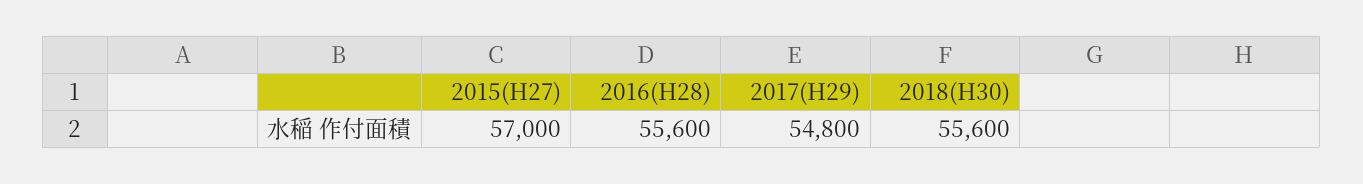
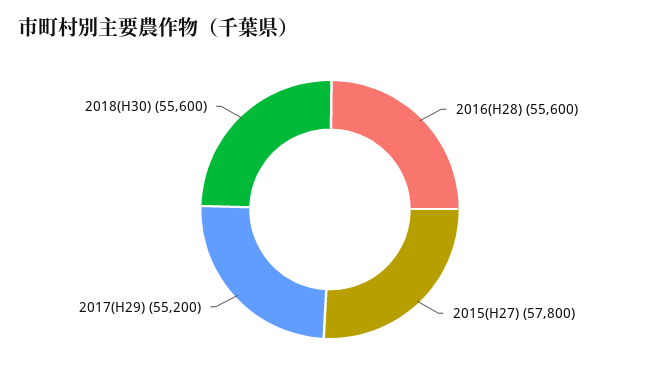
2015(H27): 57000 -> 57800
2017(H29): 54800 -> 55200

